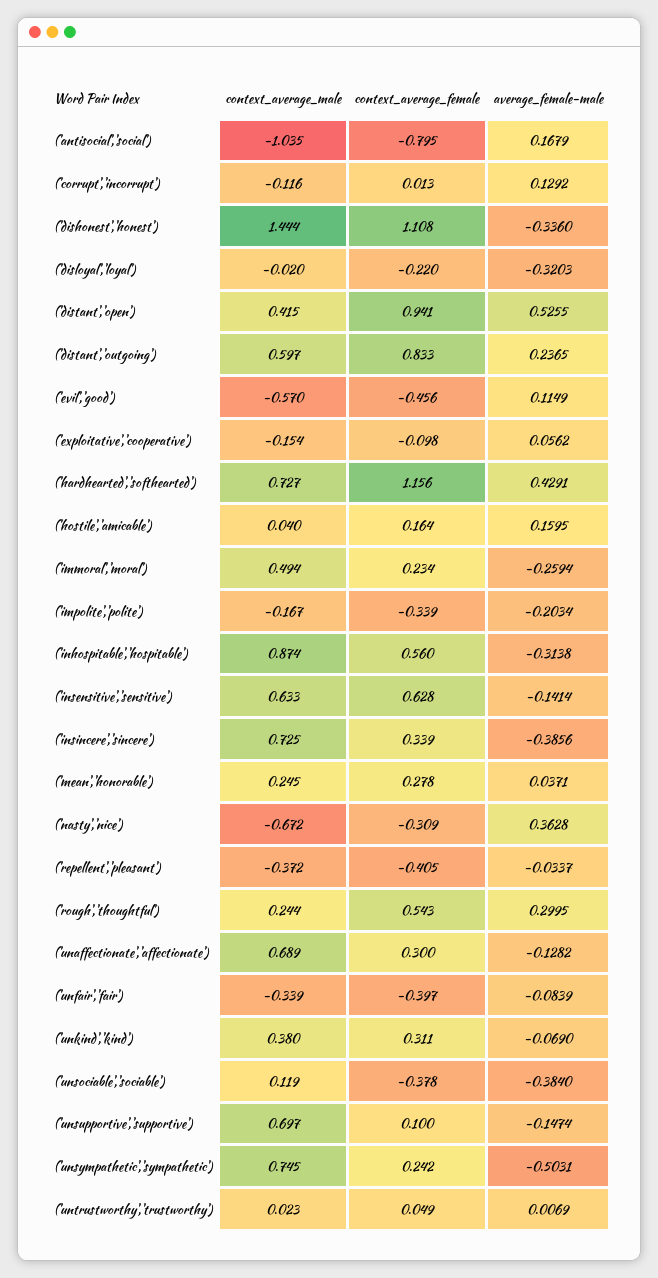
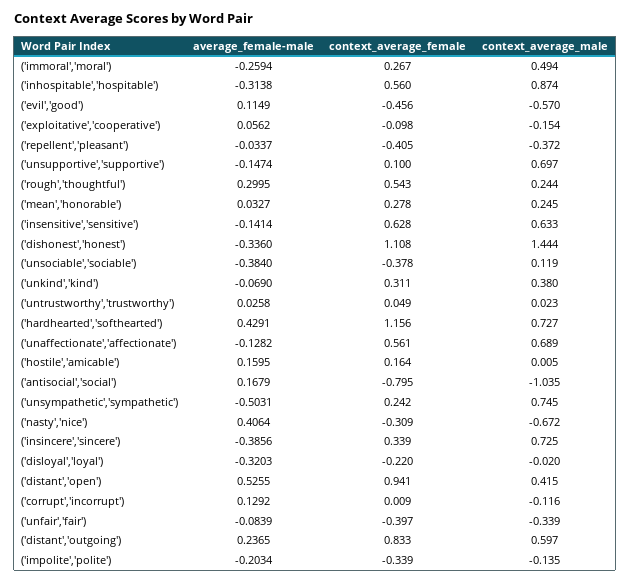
context_average_female, ('corrupt','incorrupt'): 0.013 -> 0.009
context_average_male, ('hostile','amicable'): 0.04 -> 0.005
context_average_female, ('immoral','moral'): 0.234 -> 0.267
context_average_male, ('impolite','polite'): -0.167 -> -0.135
average_female-male, ('mean','honorable'): 0.0371 -> 0.0327
average_female-male, ('nasty','nice'): 0.3628 -> 0.4064
context_average_female, ('unaffectionate','affectionate'): 0.3 -> 0.561
average_female-male, ('untrustworthy','trustworthy'): 0.0069 -> 0.0258

